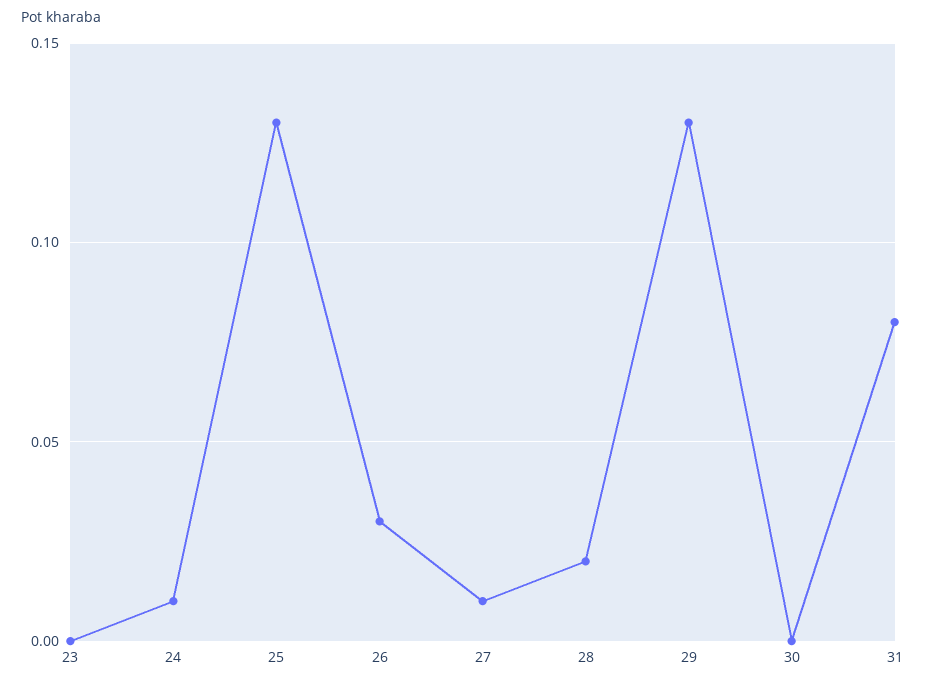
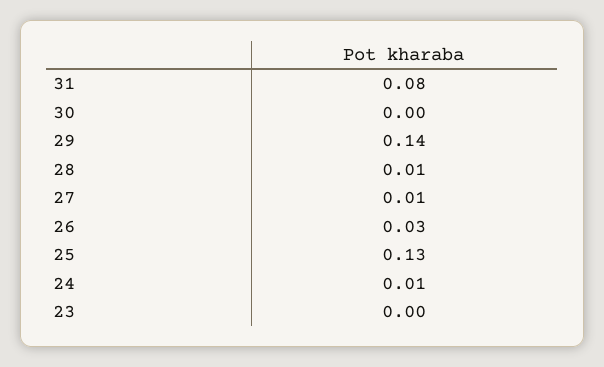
28: 0.02 -> 0.01
29: 0.13 -> 0.14

